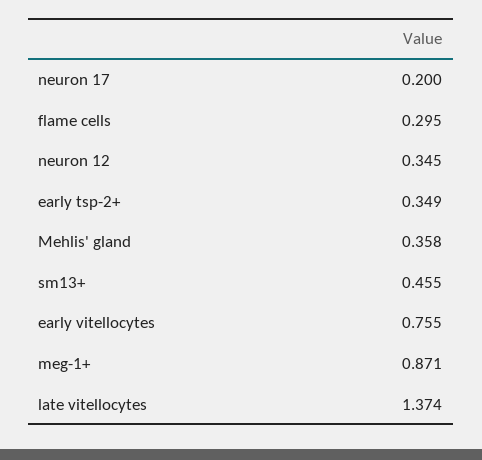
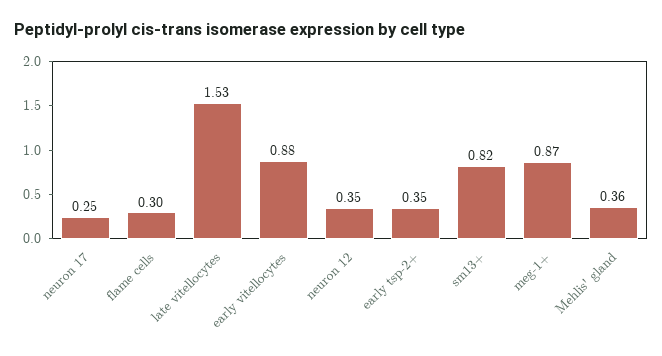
neuron 17: 0.2 -> 0.25
sm13+: 0.455 -> 0.82
early vitellocytes: 0.755 -> 0.88
late vitellocytes: 1.374 -> 1.53

